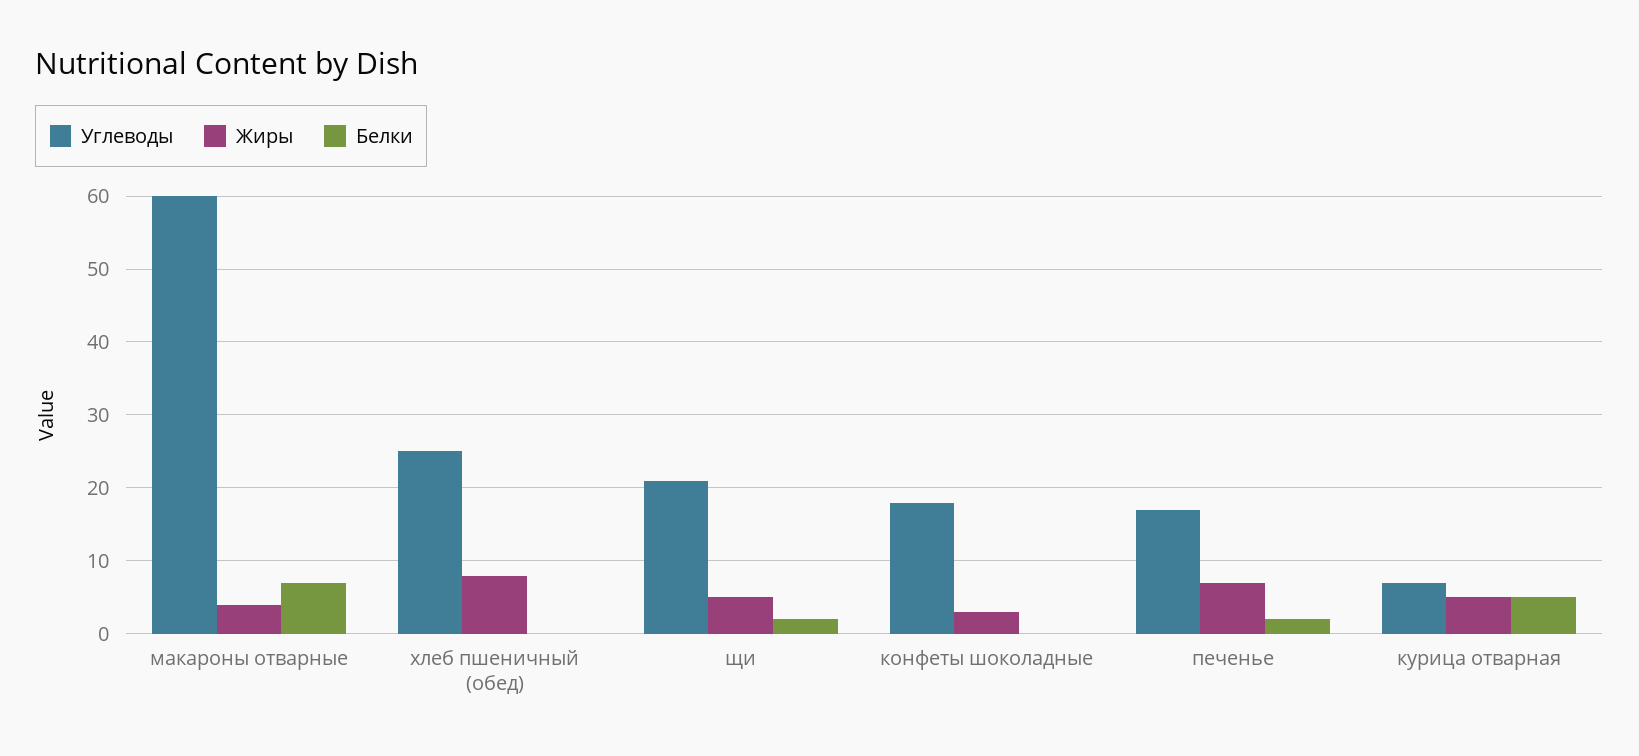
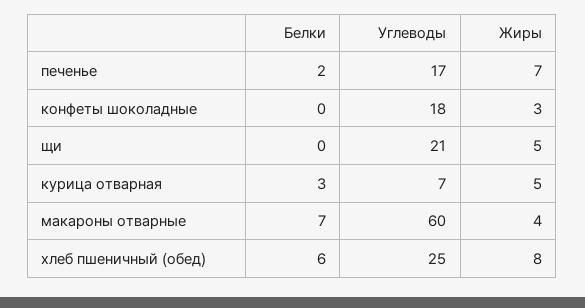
Белки, хлеб пшеничный (обед): 0 -> 6
Белки, щи: 2 -> 0
Белки, курица отварная: 5 -> 3

